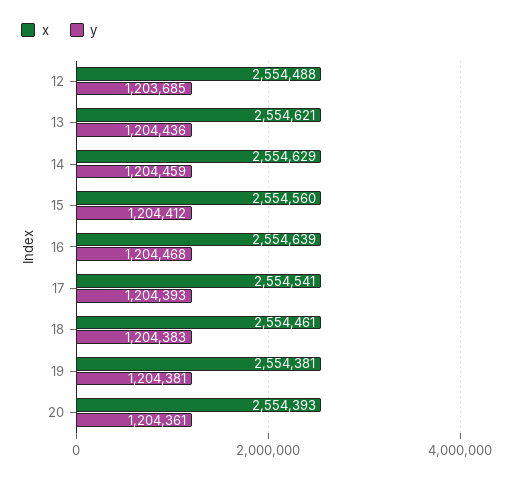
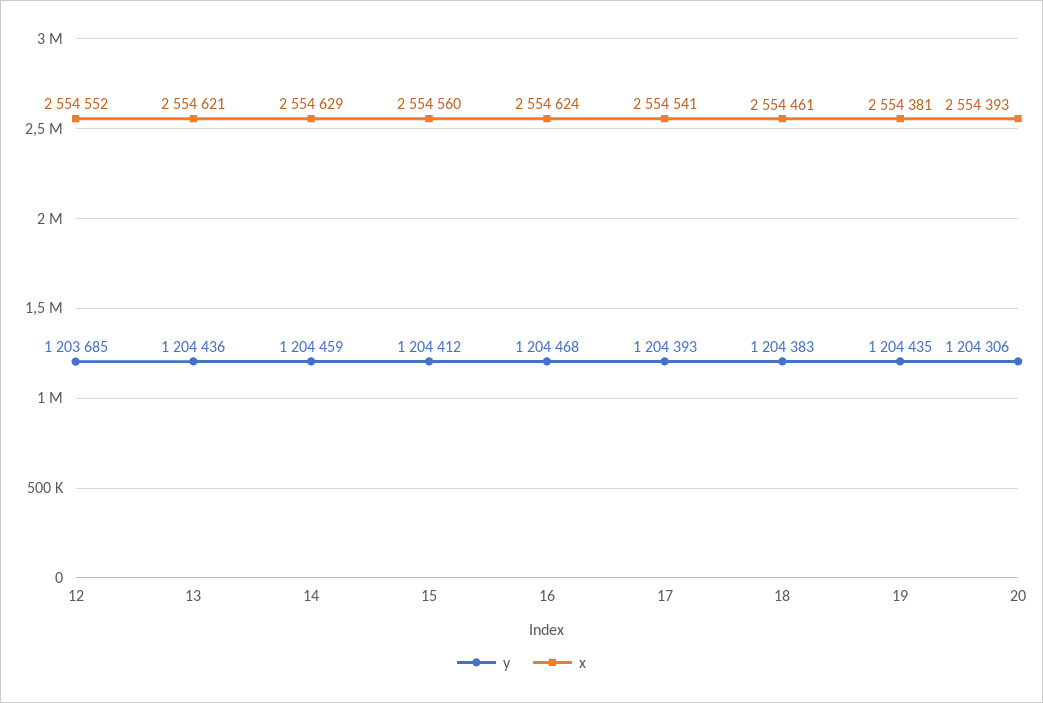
x, 12: 2554488 -> 2554552
x, 16: 2554639 -> 2554624
y, 19: 1204381 -> 1204435
y, 20: 1204361 -> 1204306

